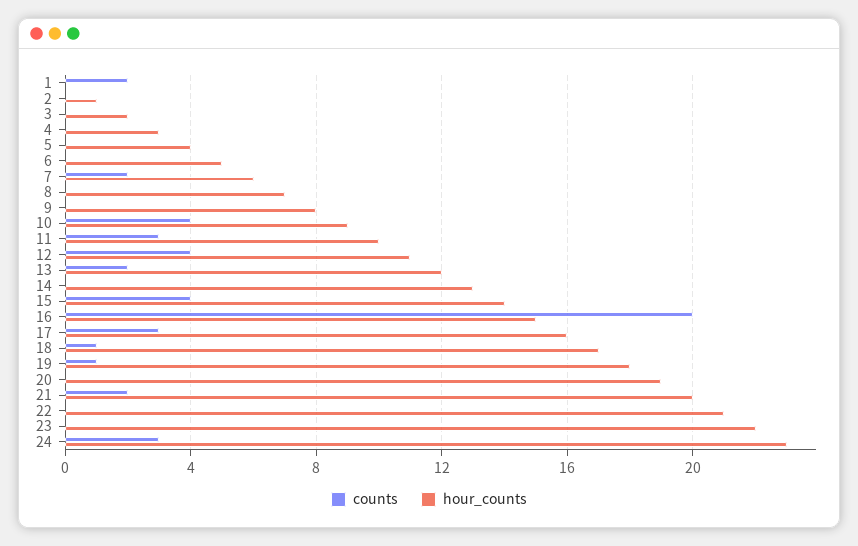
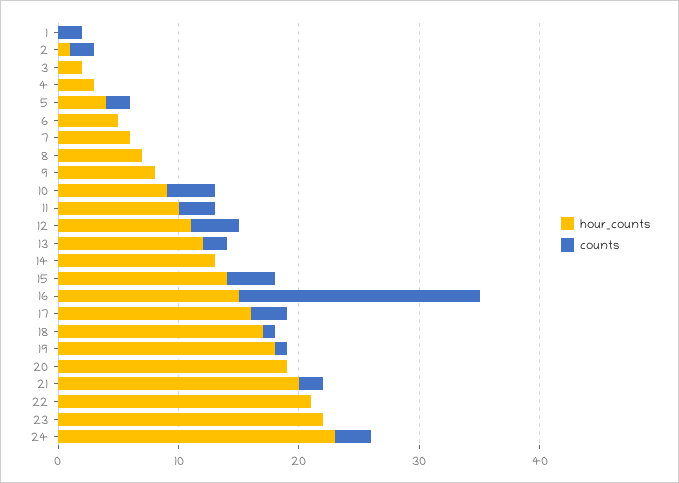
counts, 2: 0 -> 2
counts, 5: 0 -> 2
counts, 7: 2 -> 0

